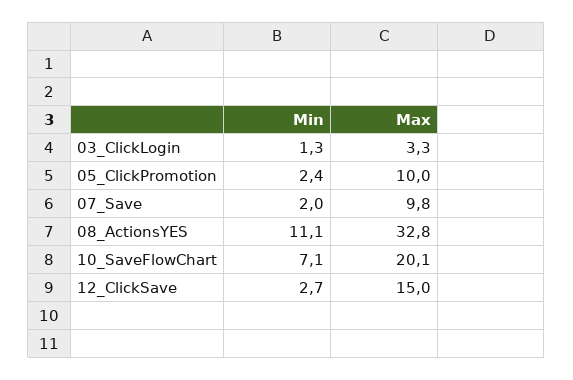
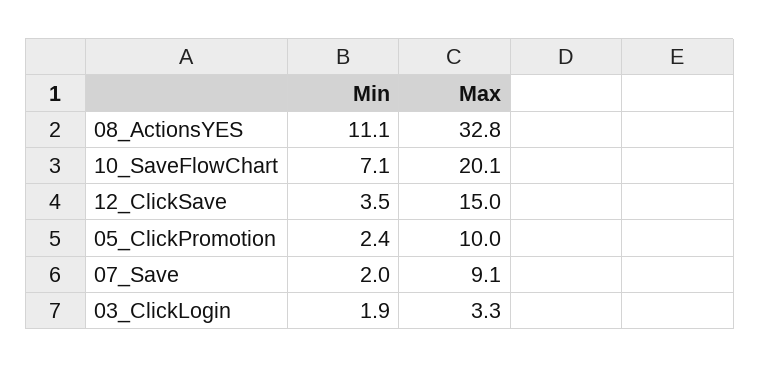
Min, 03_ClickLogin: 1.3 -> 1.9
Max, 07_Save: 9.8 -> 9.1
Min, 12_ClickSave: 2.7 -> 3.5

